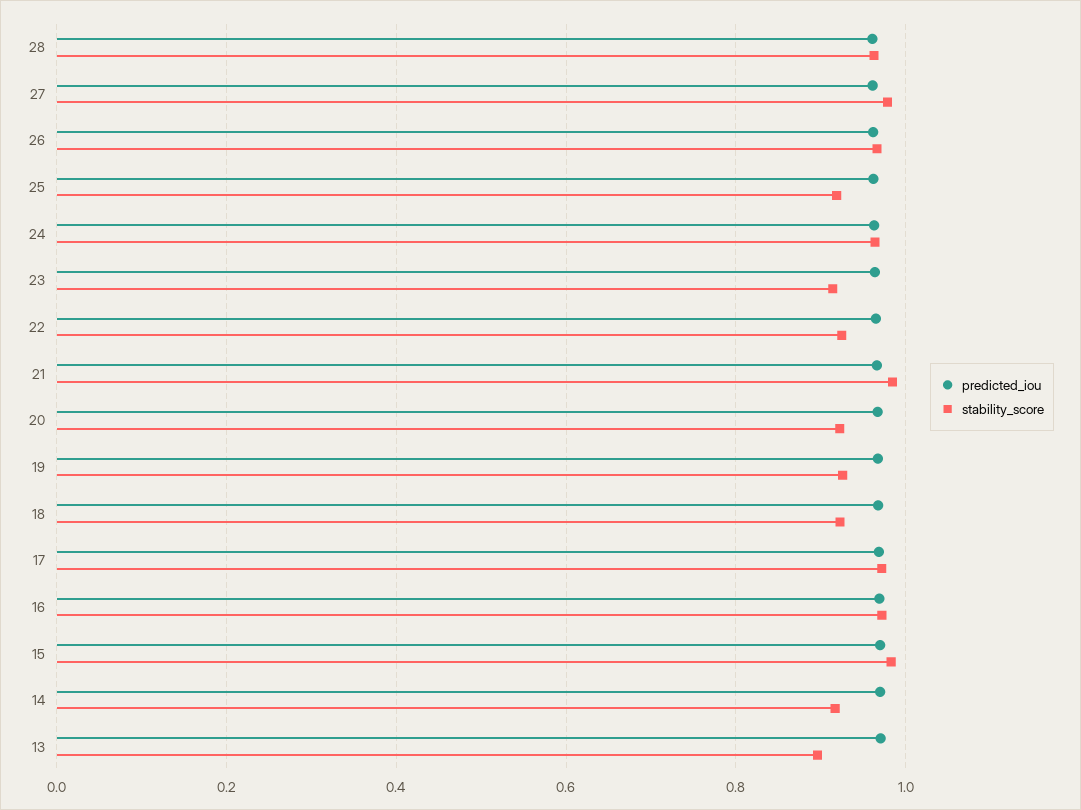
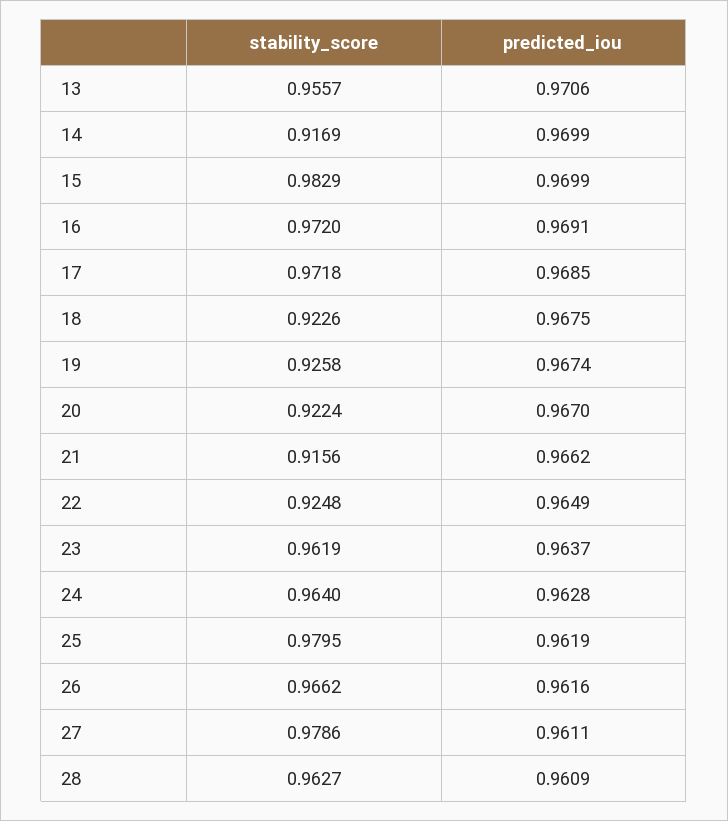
stability_score, 25: 0.92 -> 0.9795
stability_score, 23: 0.92 -> 0.9619
stability_score, 21: 0.98 -> 0.9156
stability_score, 13: 0.9 -> 0.9557

